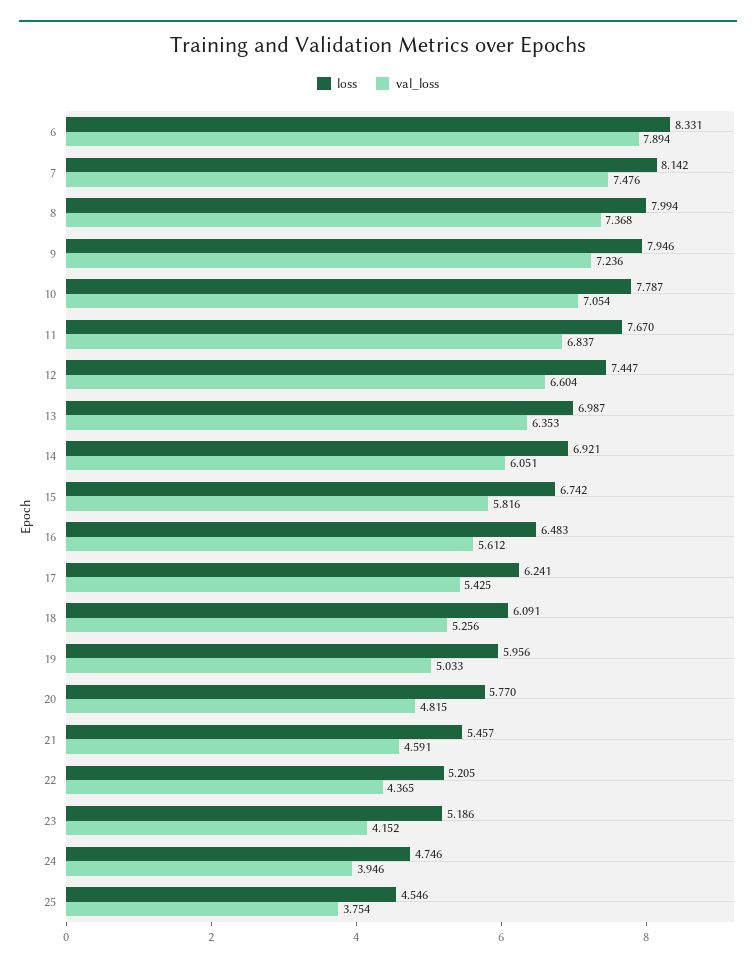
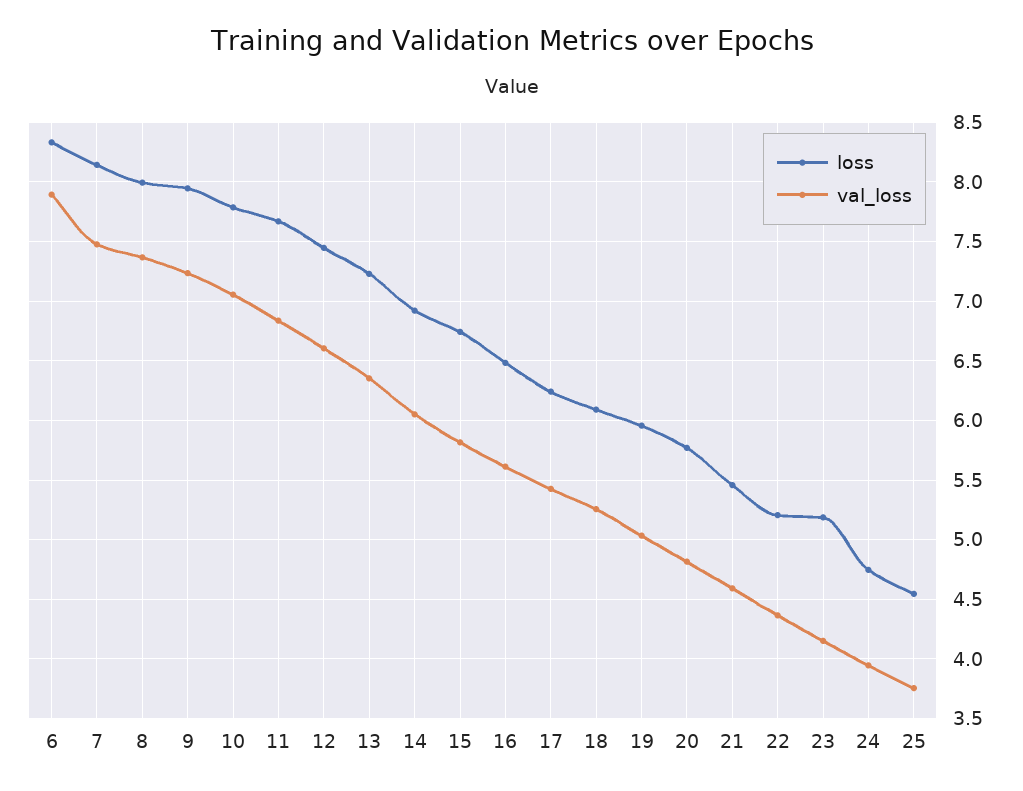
loss, 13: 6.987 -> 7.2

